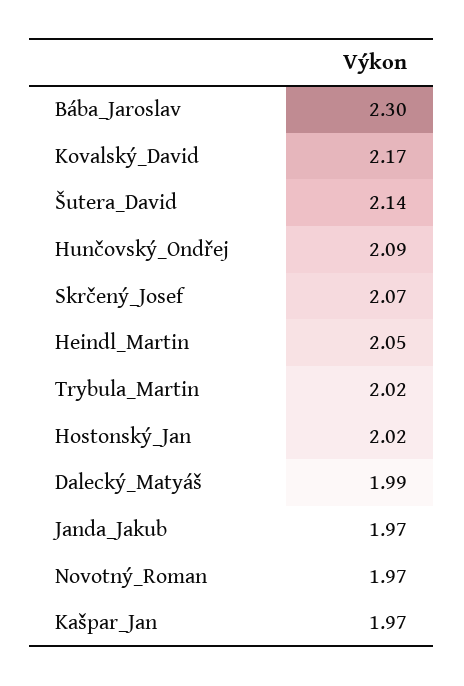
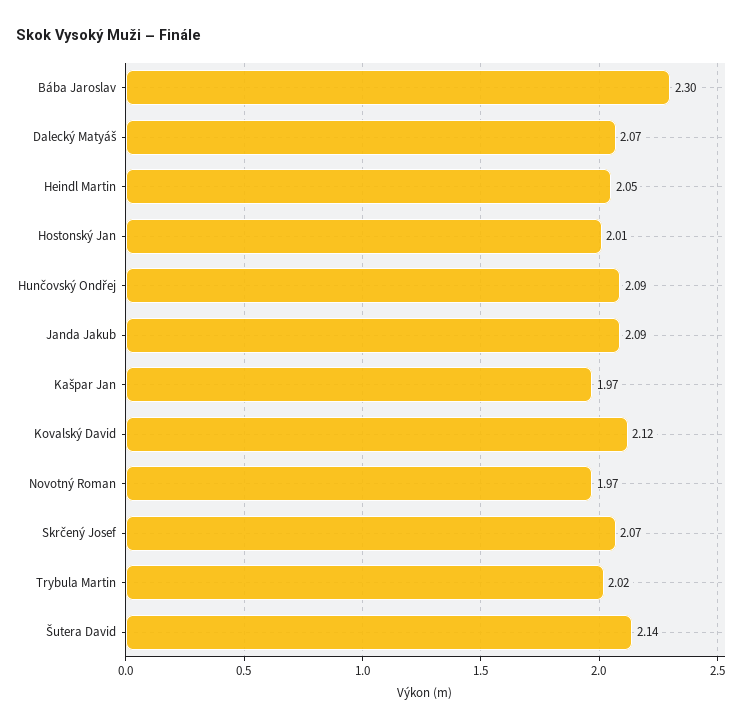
Kovalský_David: 2.17 -> 2.12
Hostonský_Jan: 2.02 -> 2.01
Dalecký_Matyáš: 1.99 -> 2.07
Janda_Jakub: 1.97 -> 2.09

